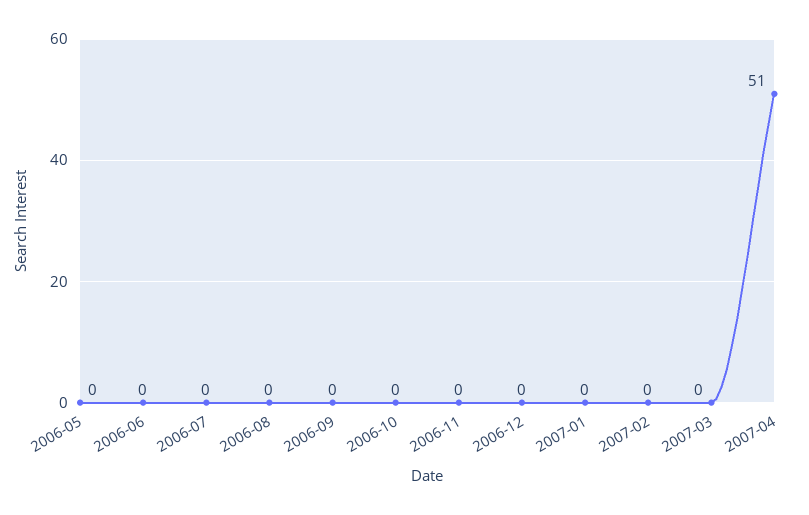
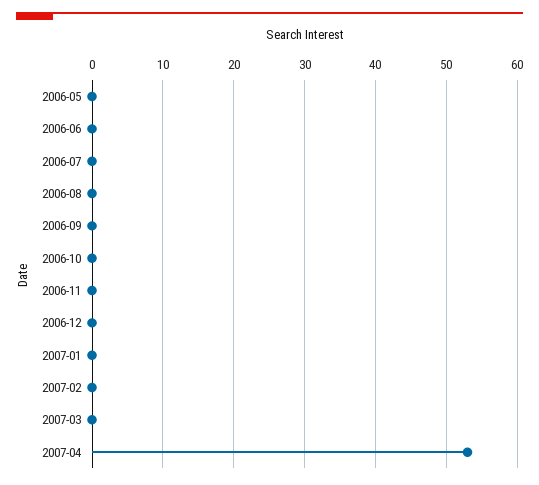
2007-04: 51 -> 53

